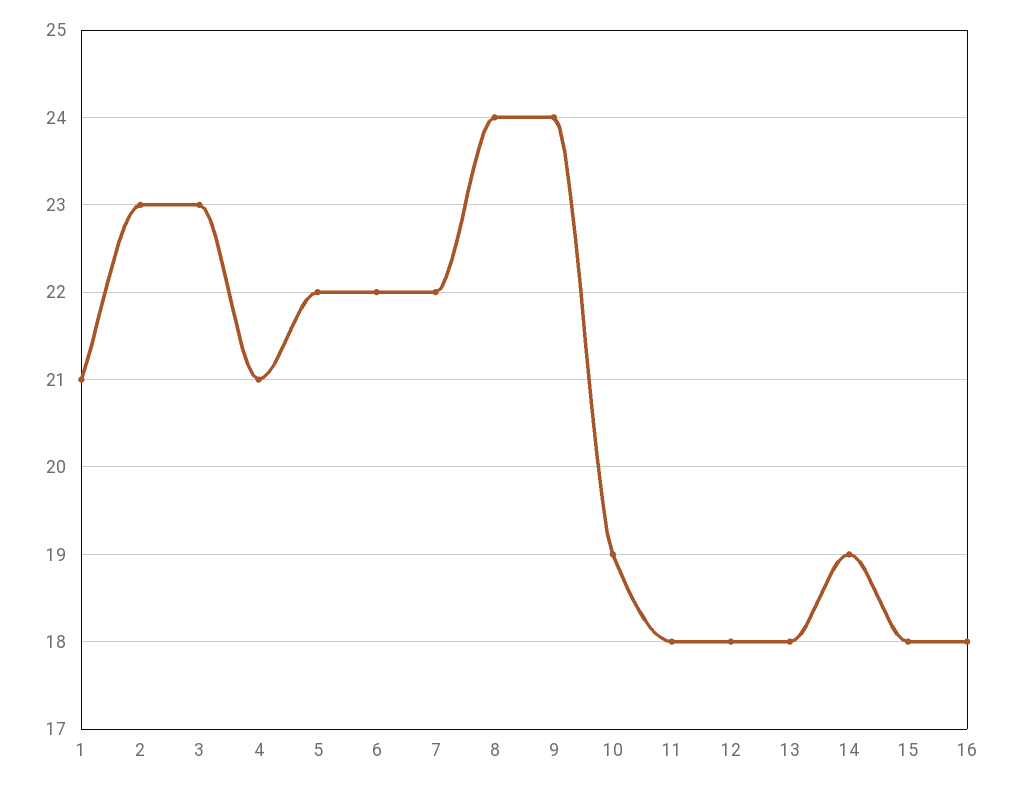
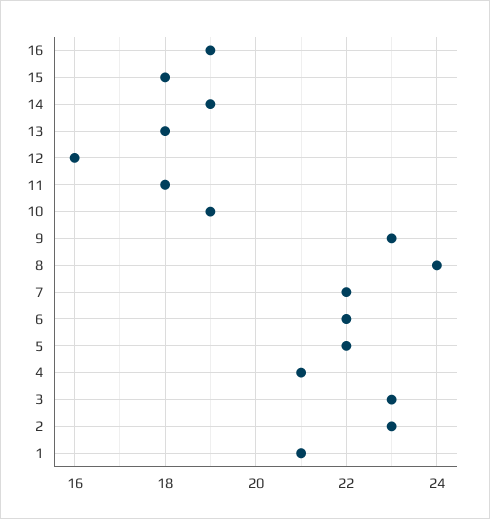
9: 24 -> 23
12: 18 -> 16
16: 18 -> 19

